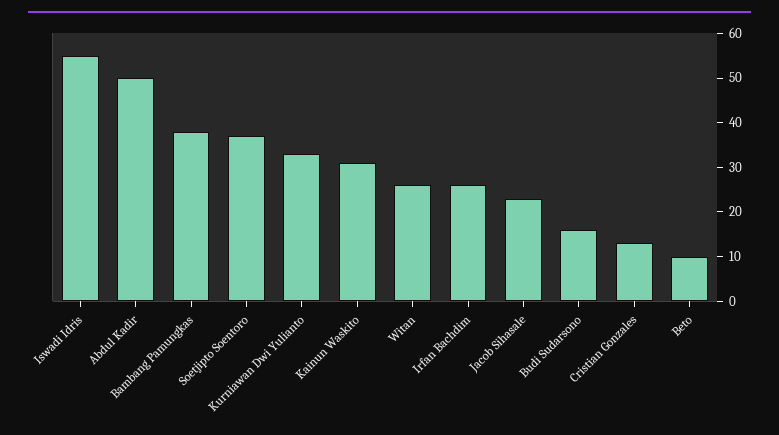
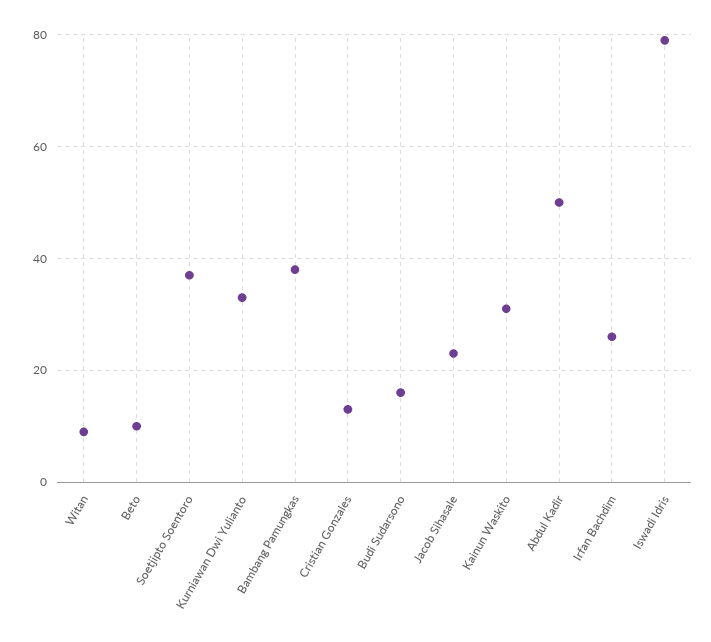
Iswadi Idris: 55 -> 80
Witan: 25 -> 10

